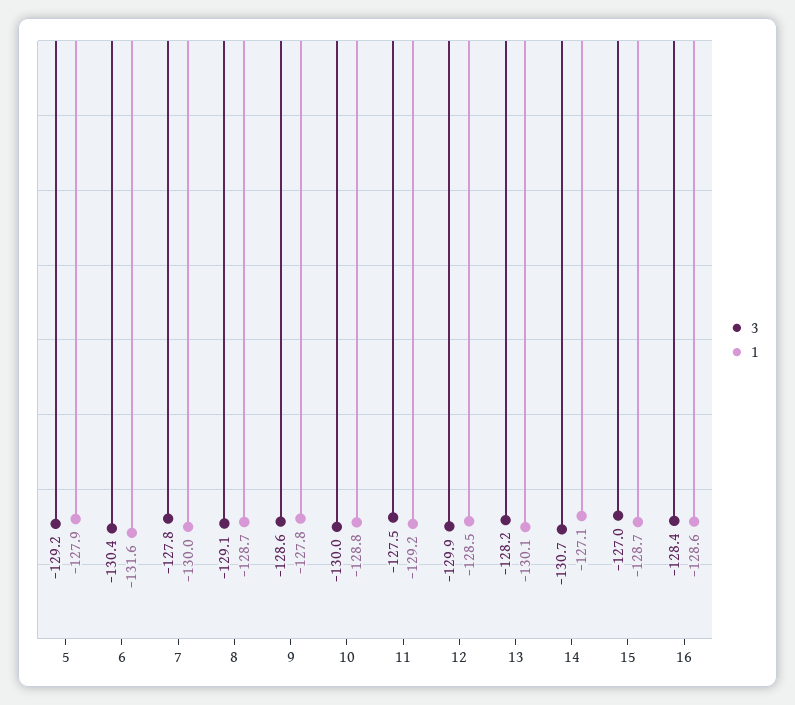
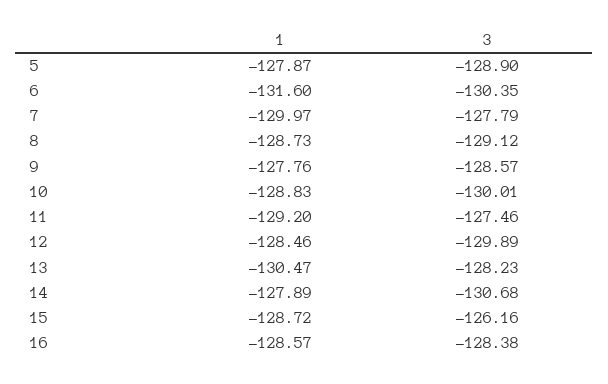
3, 5: -129.2 -> -128.9
1, 13: -130.1 -> -130.47
1, 14: -127.1 -> -127.89
3, 15: -127 -> -126.16

